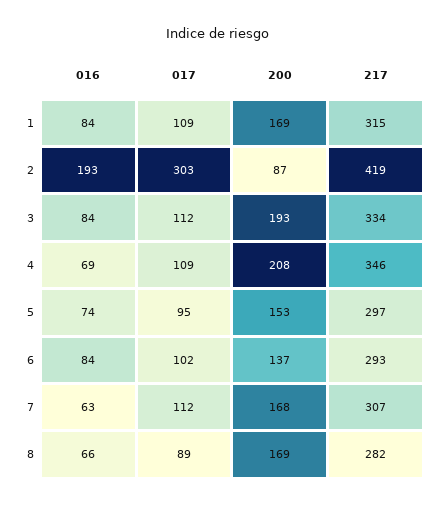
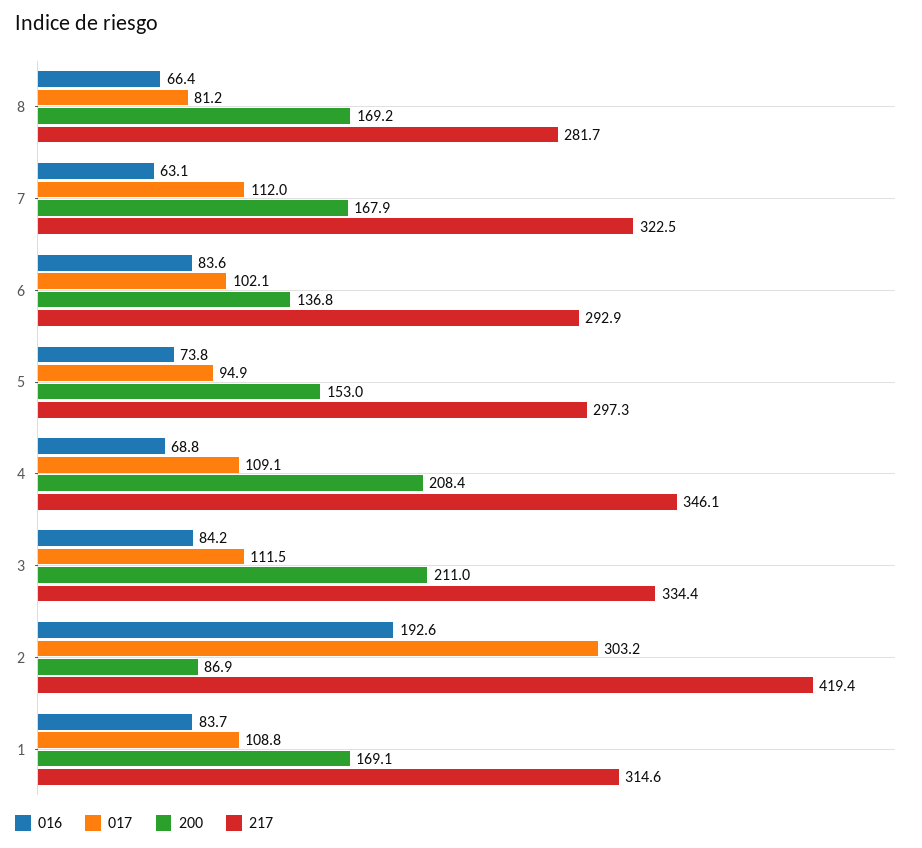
200, 3: 193 -> 211
217, 7: 307 -> 322.5
017, 8: 89 -> 81.2

